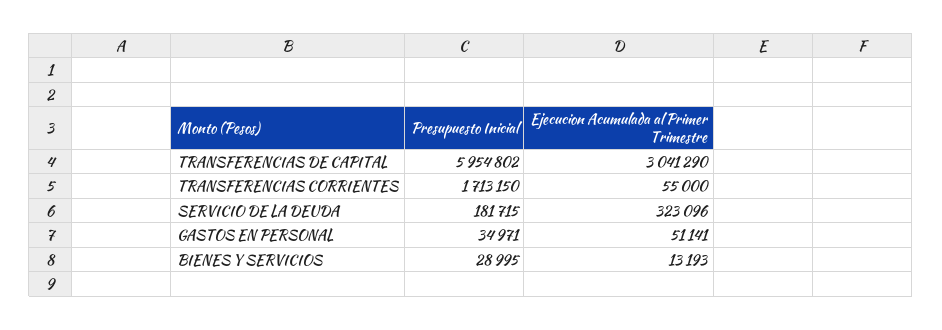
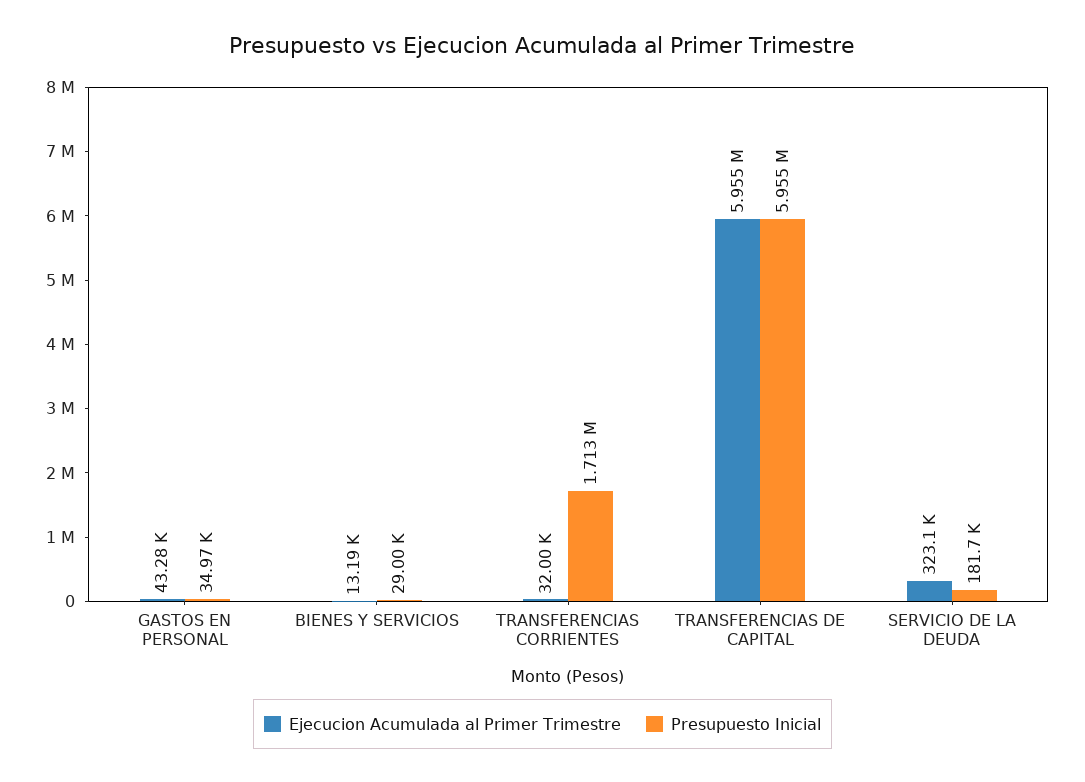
Ejecucion Acumulada al Primer Trimestre, TRANSFERENCIAS DE CAPITAL: 3041290 -> 5955000
Ejecucion Acumulada al Primer Trimestre, TRANSFERENCIAS CORRIENTES: 55000 -> 32000
Ejecucion Acumulada al Primer Trimestre, GASTOS EN PERSONAL: 51141 -> 43280

